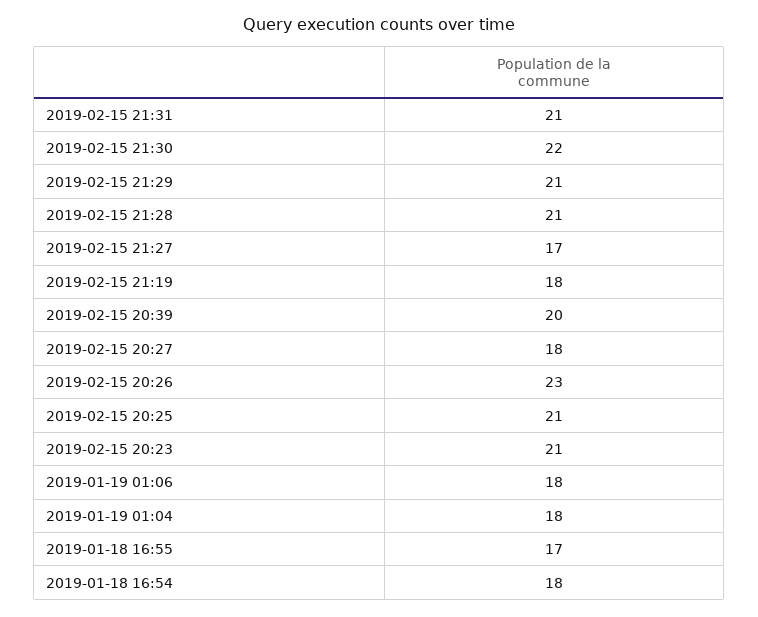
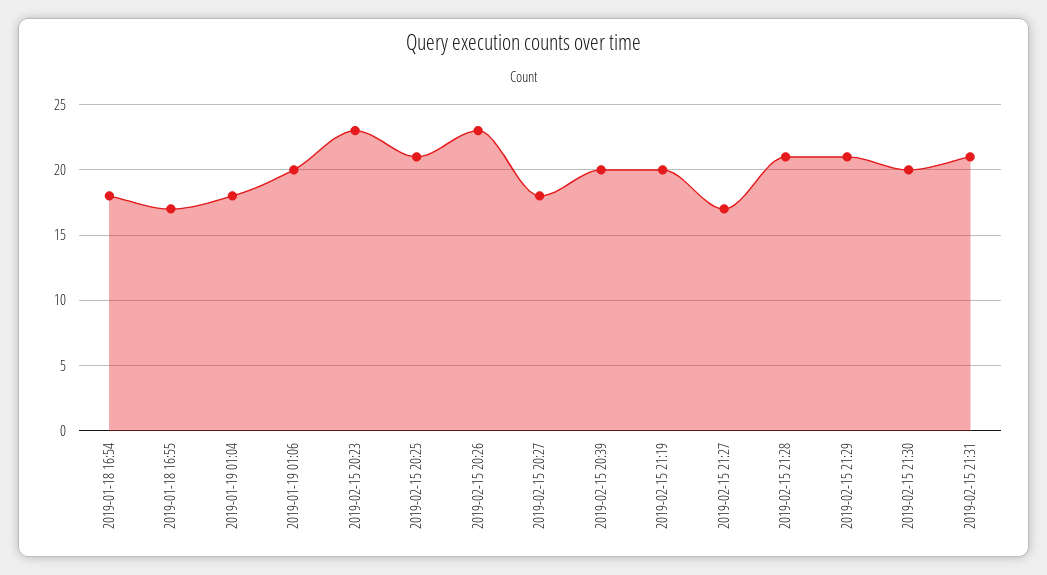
2019-02-15 21:30: 22 -> 20
2019-02-15 21:19: 18 -> 20
2019-02-15 20:23: 21 -> 23
2019-01-19 01:06: 18 -> 20

